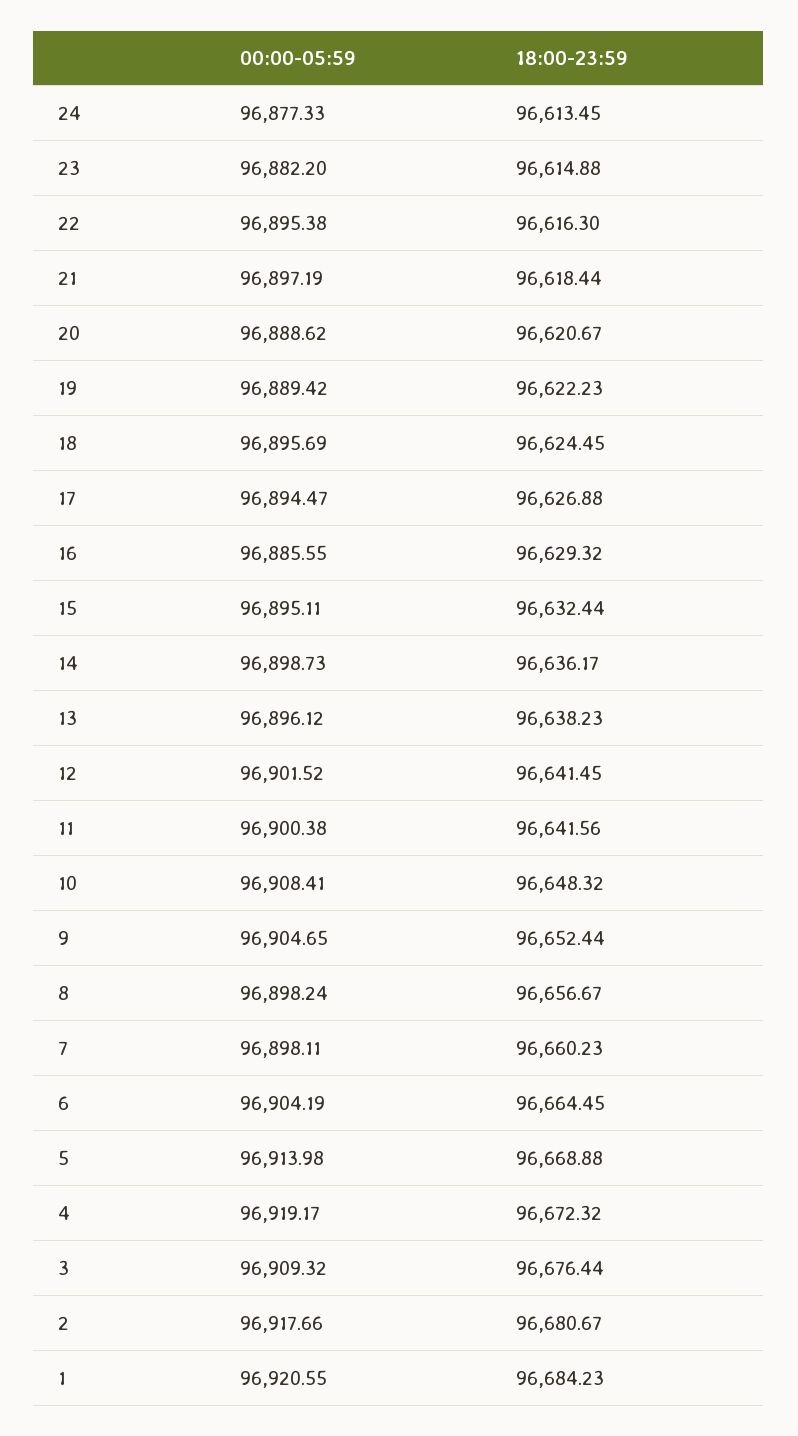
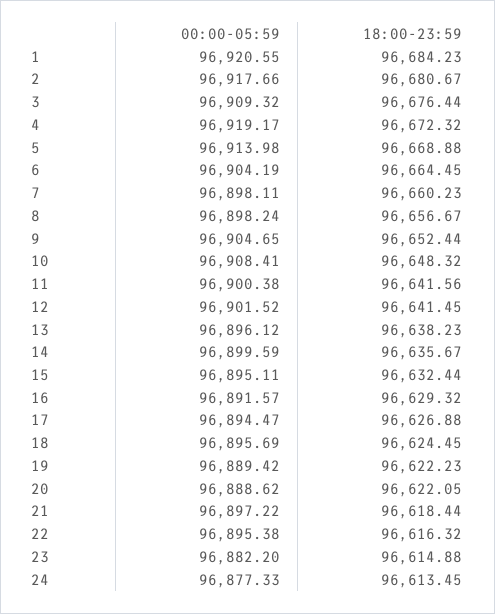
18:00-23:59, 22: 96616.3 -> 96616.32
00:00-05:59, 21: 96897.19 -> 96897.22
18:00-23:59, 20: 96620.67 -> 96622.05
00:00-05:59, 16: 96885.55 -> 96891.57
00:00-05:59, 14: 96898.73 -> 96899.59
18:00-23:59, 14: 96636.17 -> 96635.67

